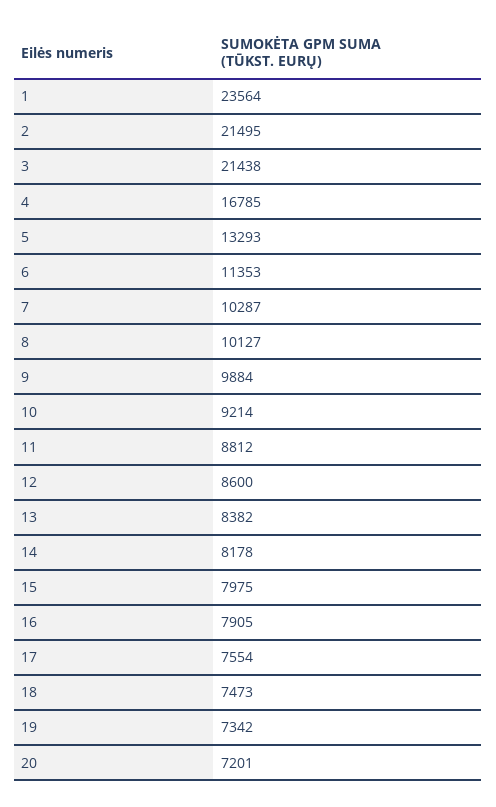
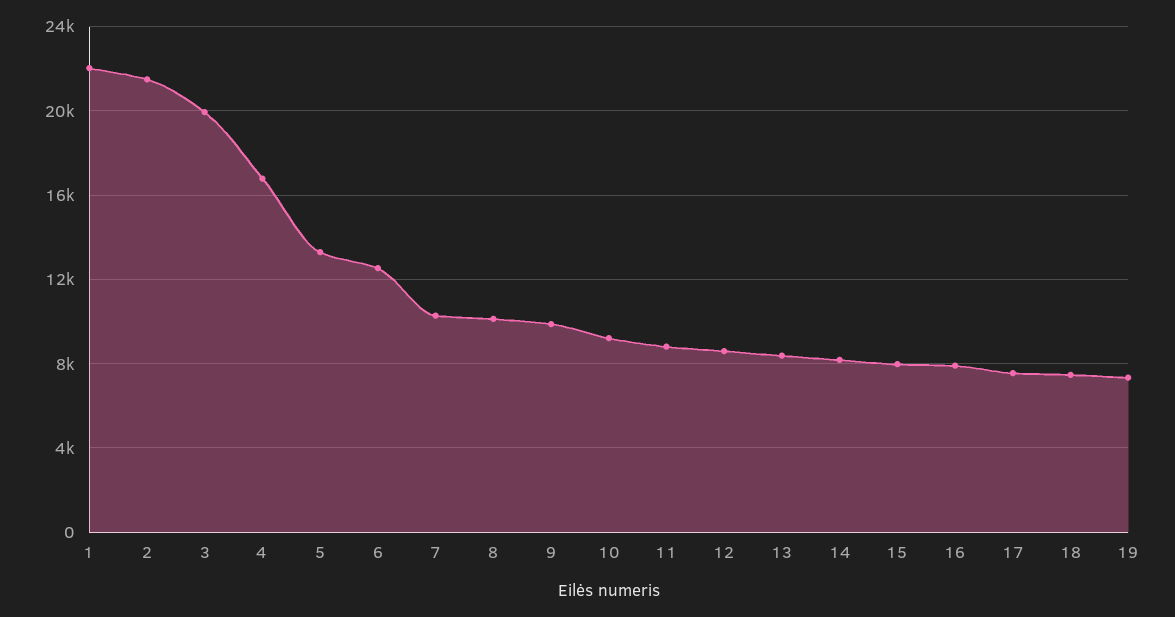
1: 23564 -> 22000
3: 21438 -> 20000
6: 11353 -> 12500
20: 7201 -> none

